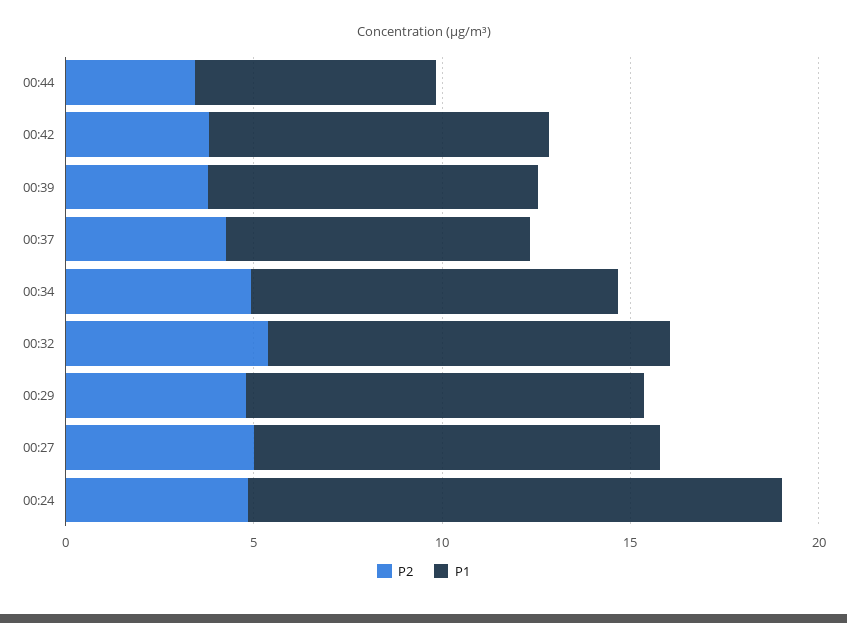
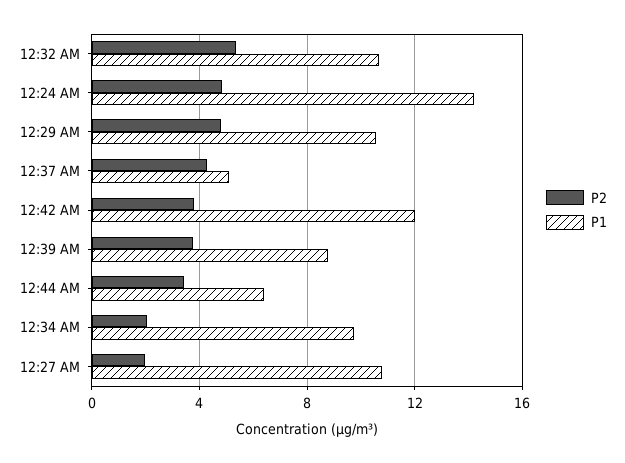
P1, 00:42: 9 -> 12
P1, 00:37: 8 -> 5
P2, 00:34: 5 -> 2
P2, 00:27: 5 -> 2

